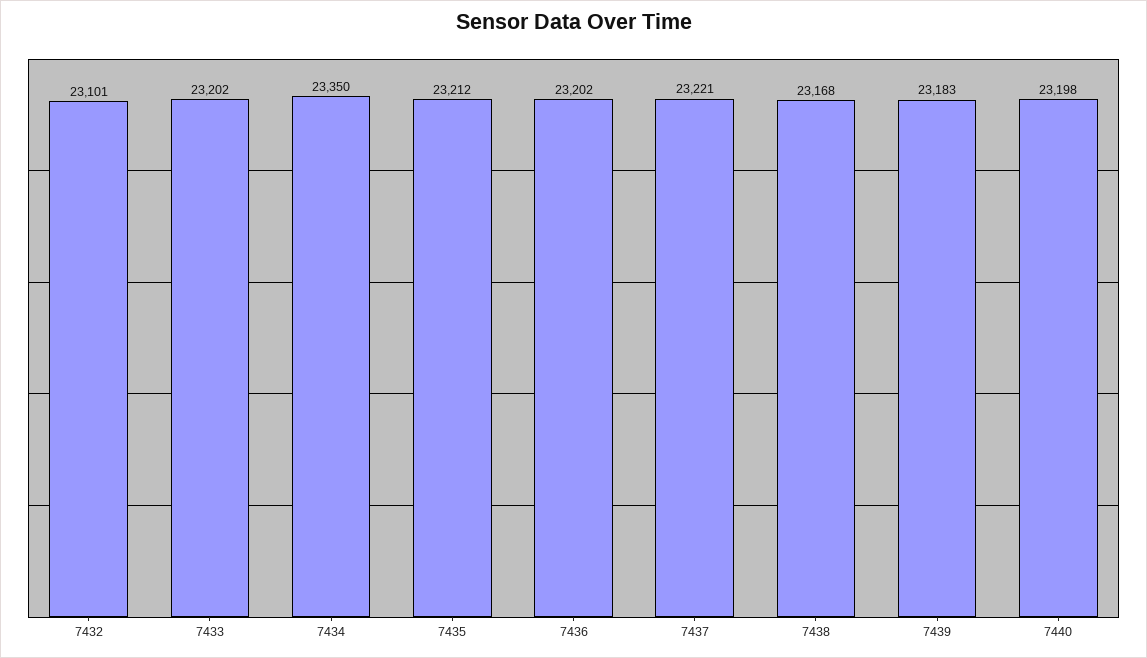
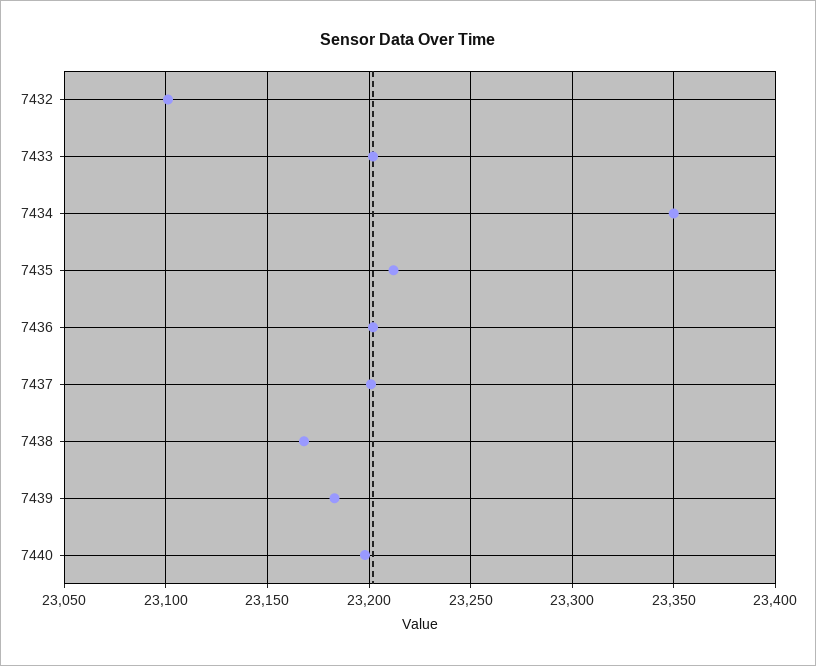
7437: 23221 -> 23200

